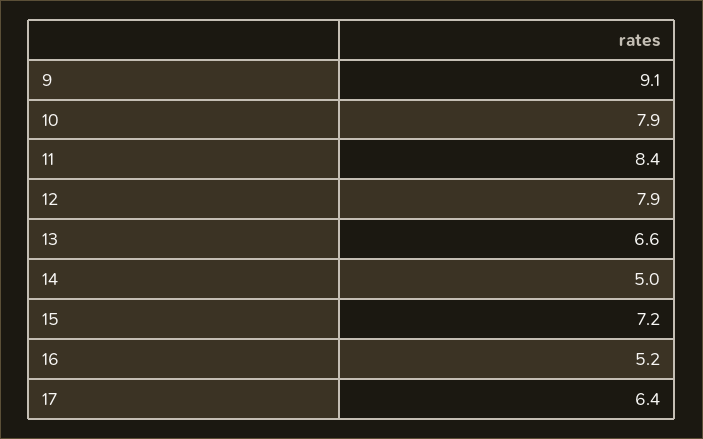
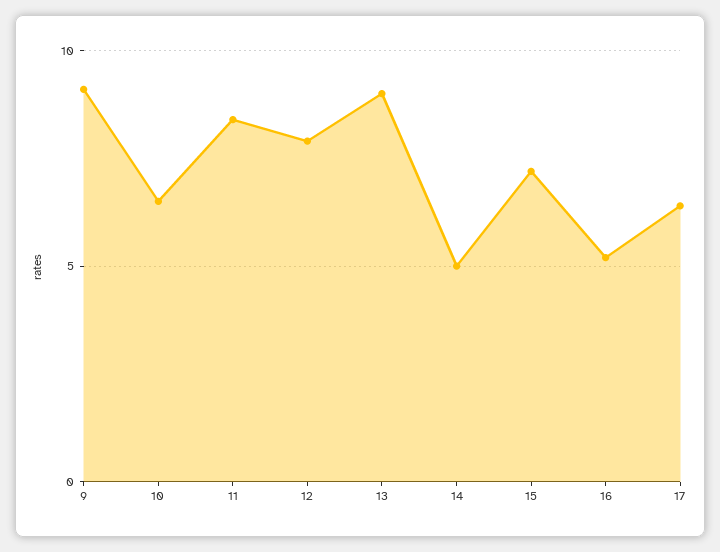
10: 7.9 -> 6.5
13: 6.6 -> 9

